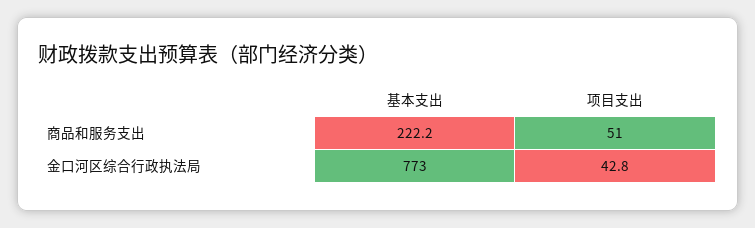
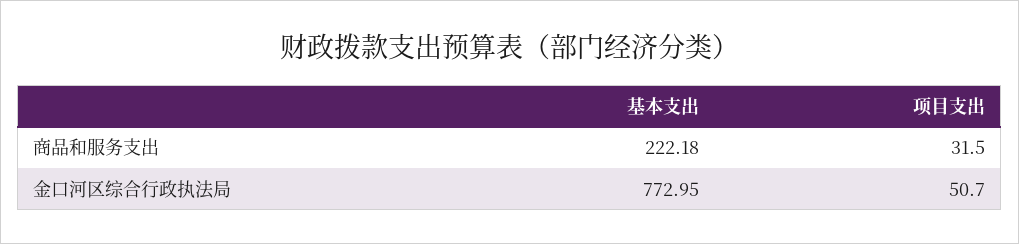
项目支出, 商品和服务支出: 51 -> 31.5
项目支出, 金口河区综合行政执法局: 42.8 -> 50.7

